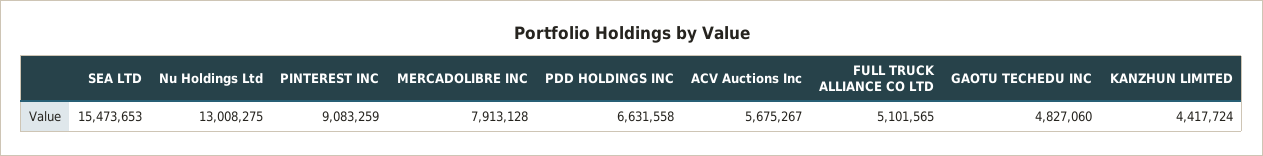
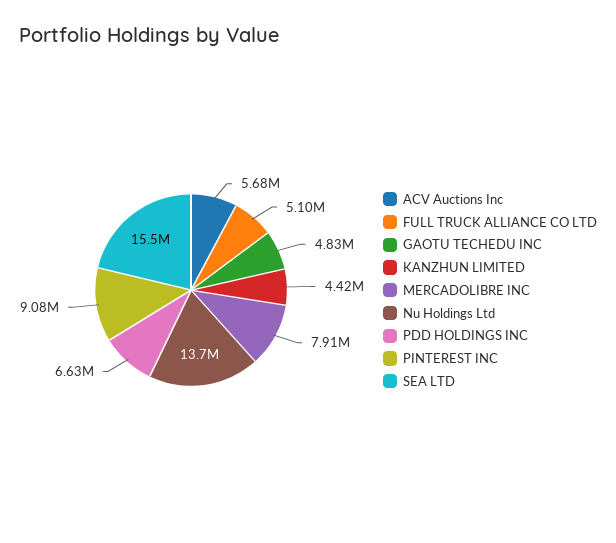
Nu Holdings Ltd: 13008275 -> 13700000

